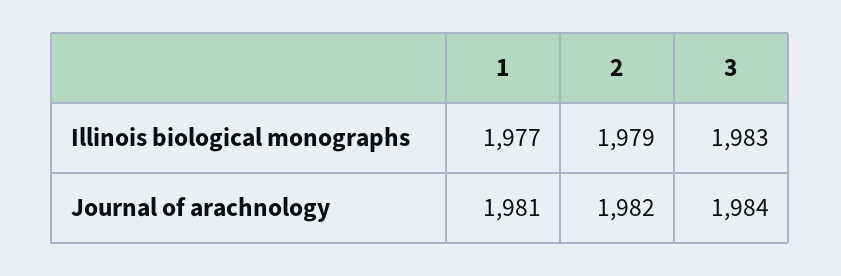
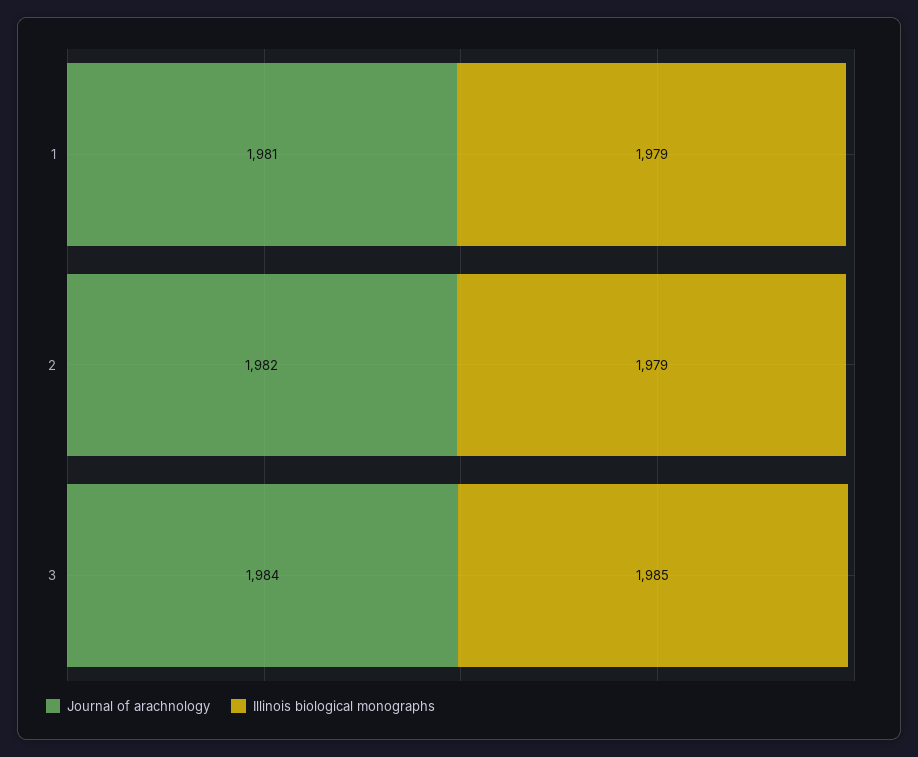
Illinois biological monographs, 1: 1977 -> 1979
Illinois biological monographs, 3: 1983 -> 1985

